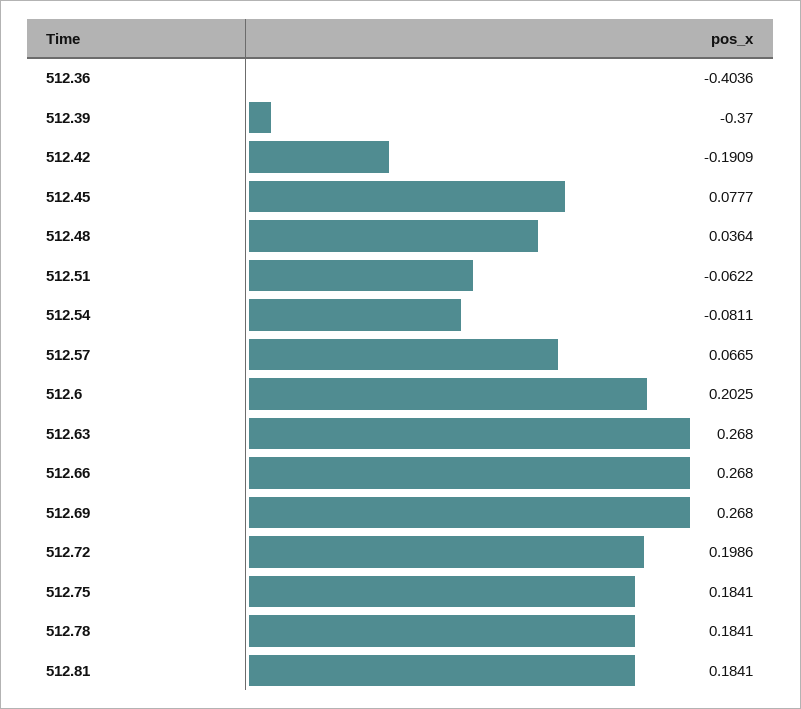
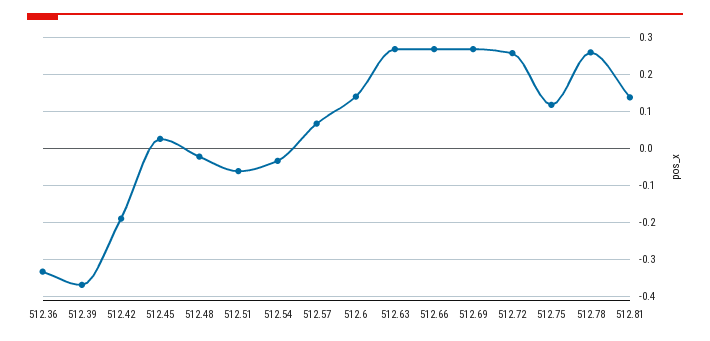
512.36: -0.4036 -> -0.34
512.45: 0.0777 -> 0.02
512.48: 0.0364 -> -0.02
512.54: -0.0811 -> -0.04
512.6: 0.2025 -> 0.14
512.72: 0.1986 -> 0.26
512.75: 0.1841 -> 0.12
512.78: 0.1841 -> 0.26
512.81: 0.1841 -> 0.14

